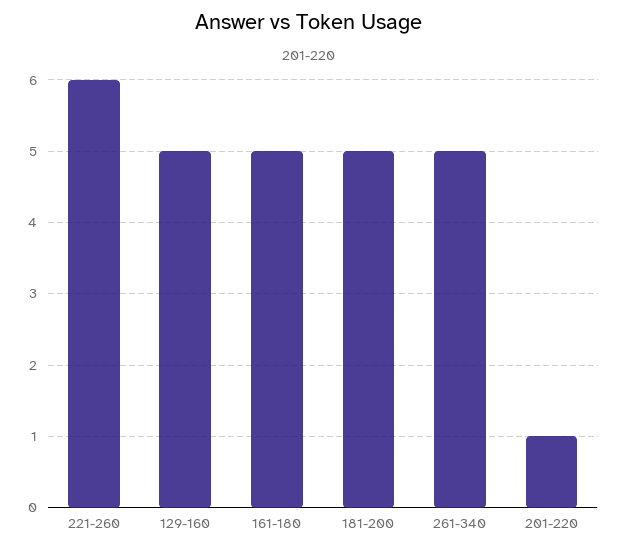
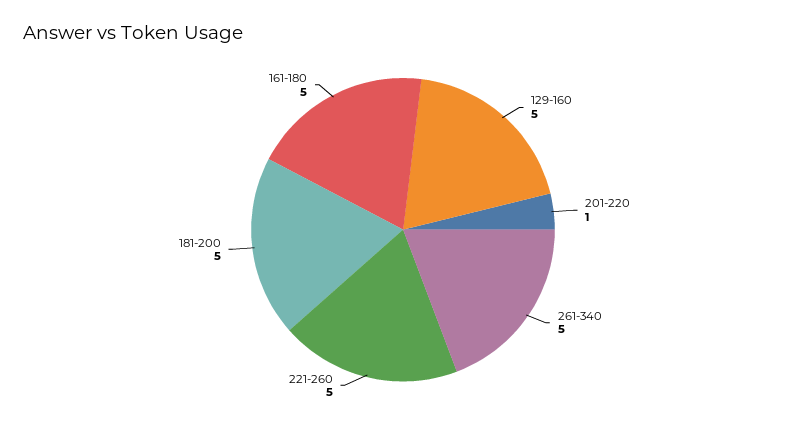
221-260: 6 -> 5

